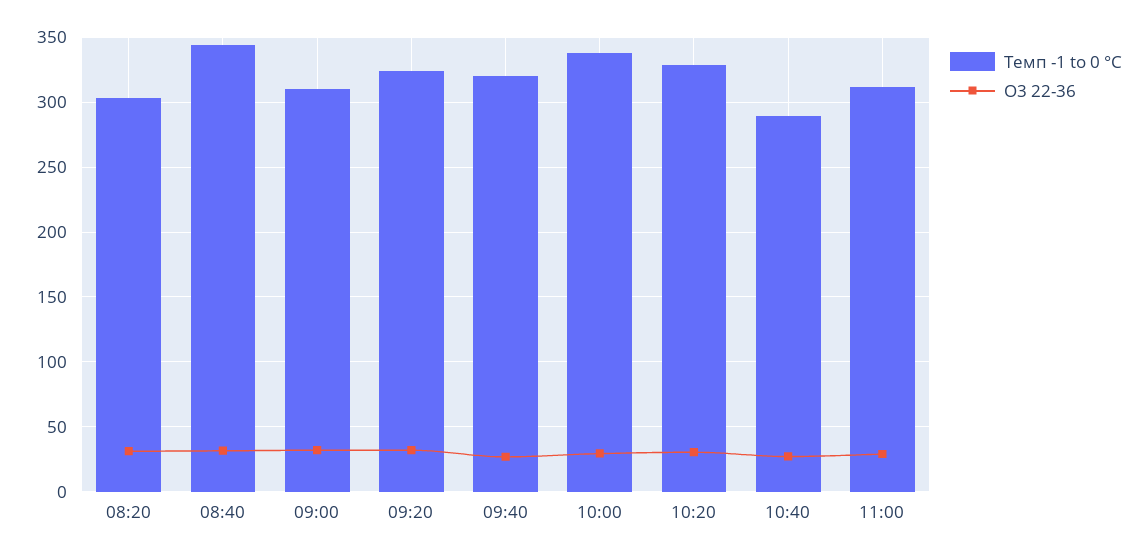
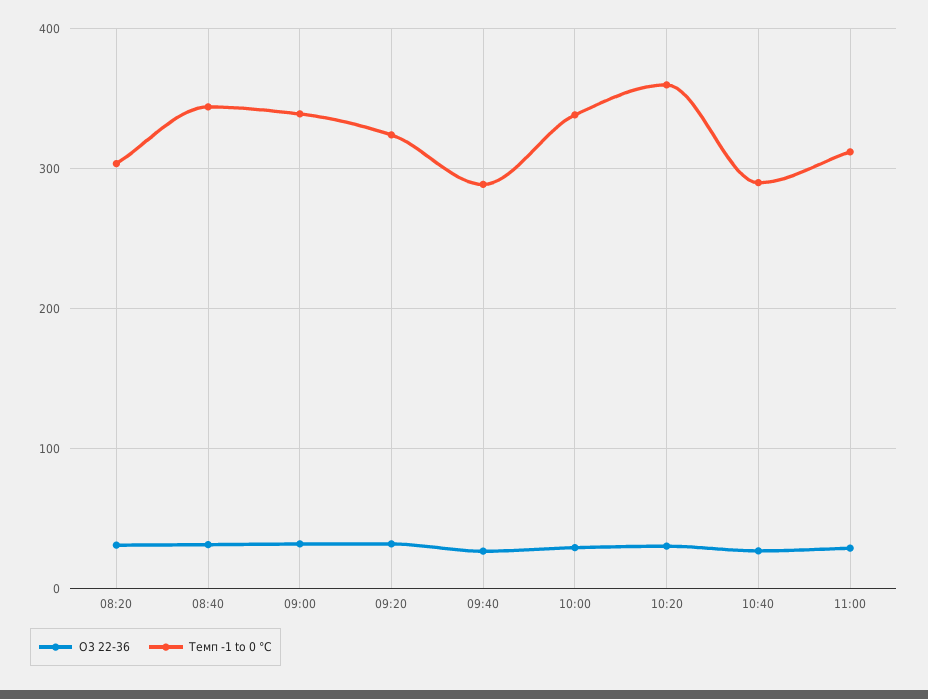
Темп -1 to 0 °C, 09:00: 310 -> 340
Темп -1 to 0 °C, 09:40: 320 -> 290
Темп -1 to 0 °C, 10:20: 330 -> 360

